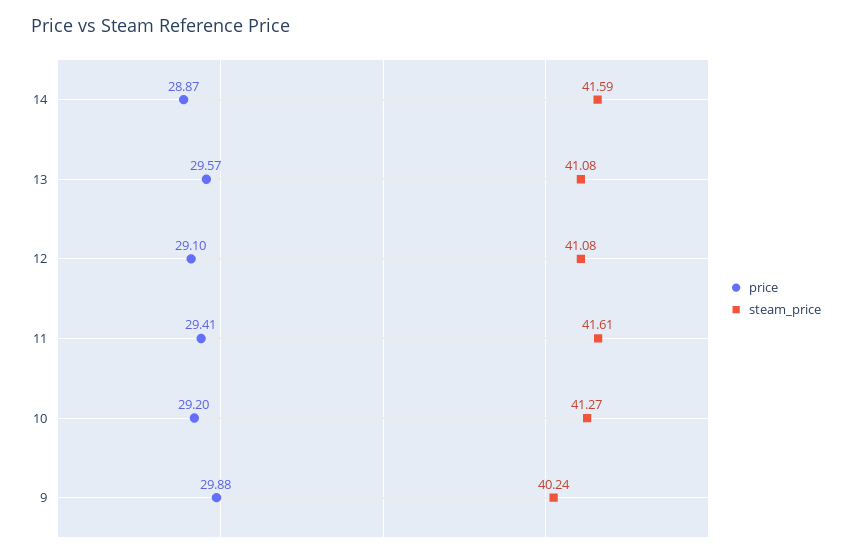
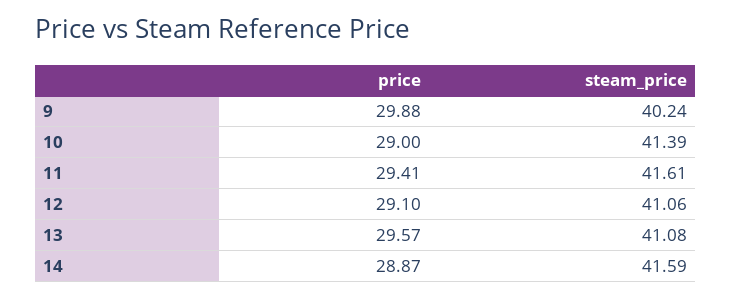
steam_price, 12: 41.08 -> 41.06
price, 10: 29.2 -> 29
steam_price, 10: 41.27 -> 41.39

